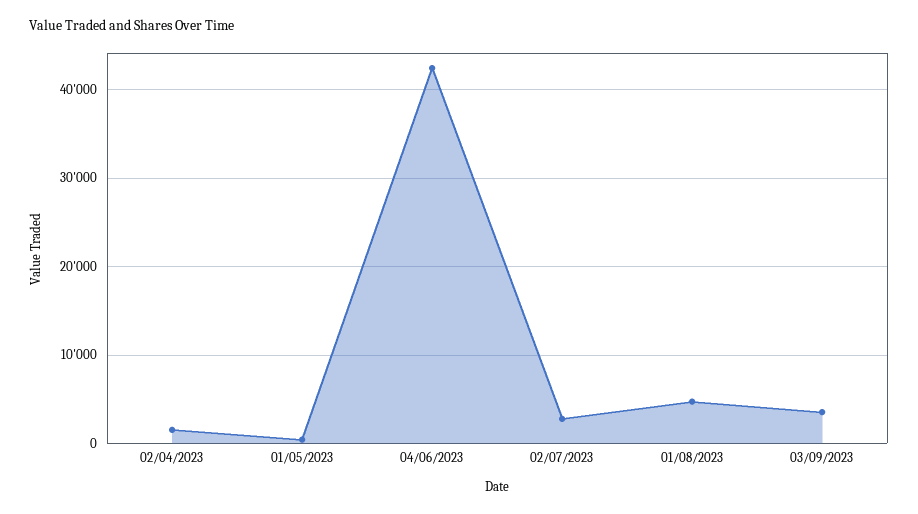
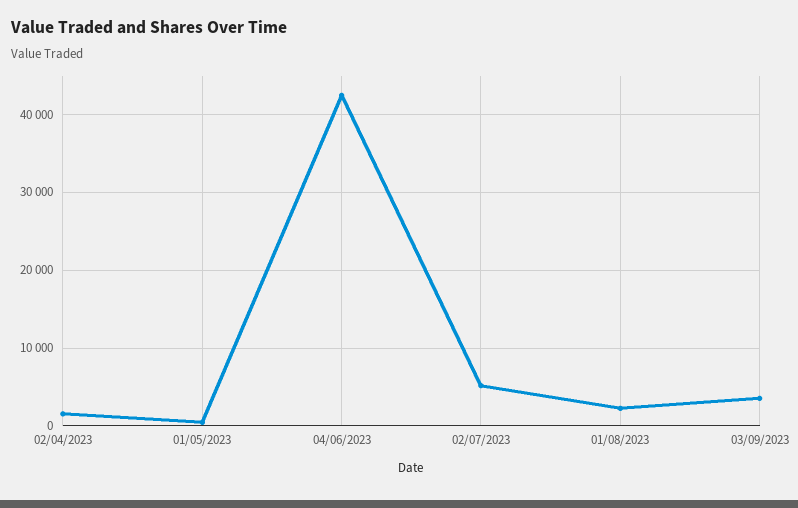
02/07/2023: 3000 -> 5000
01/08/2023: 5000 -> 2000

